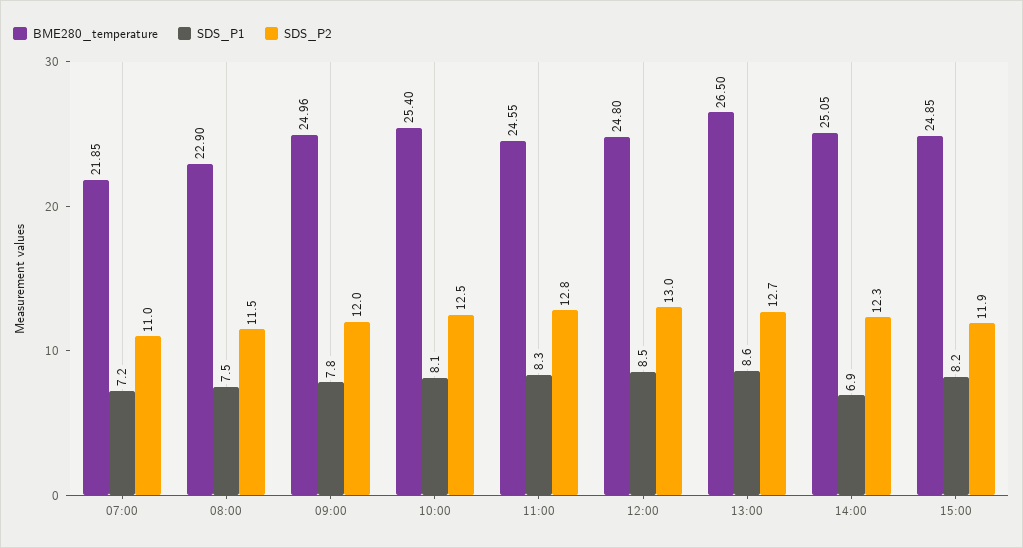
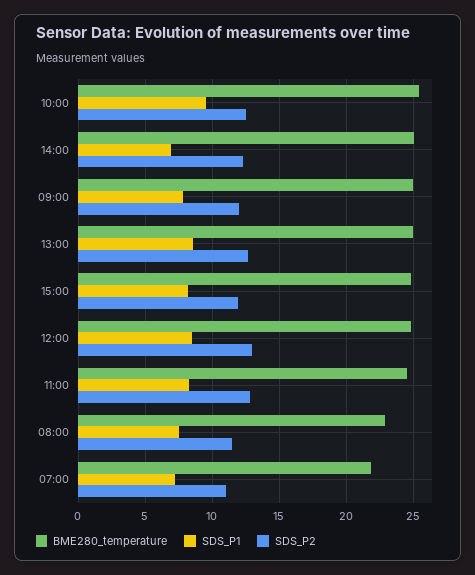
SDS_P1, 10:00: 8.1 -> 9.5
BME280_temperature, 13:00: 26.5 -> 25

